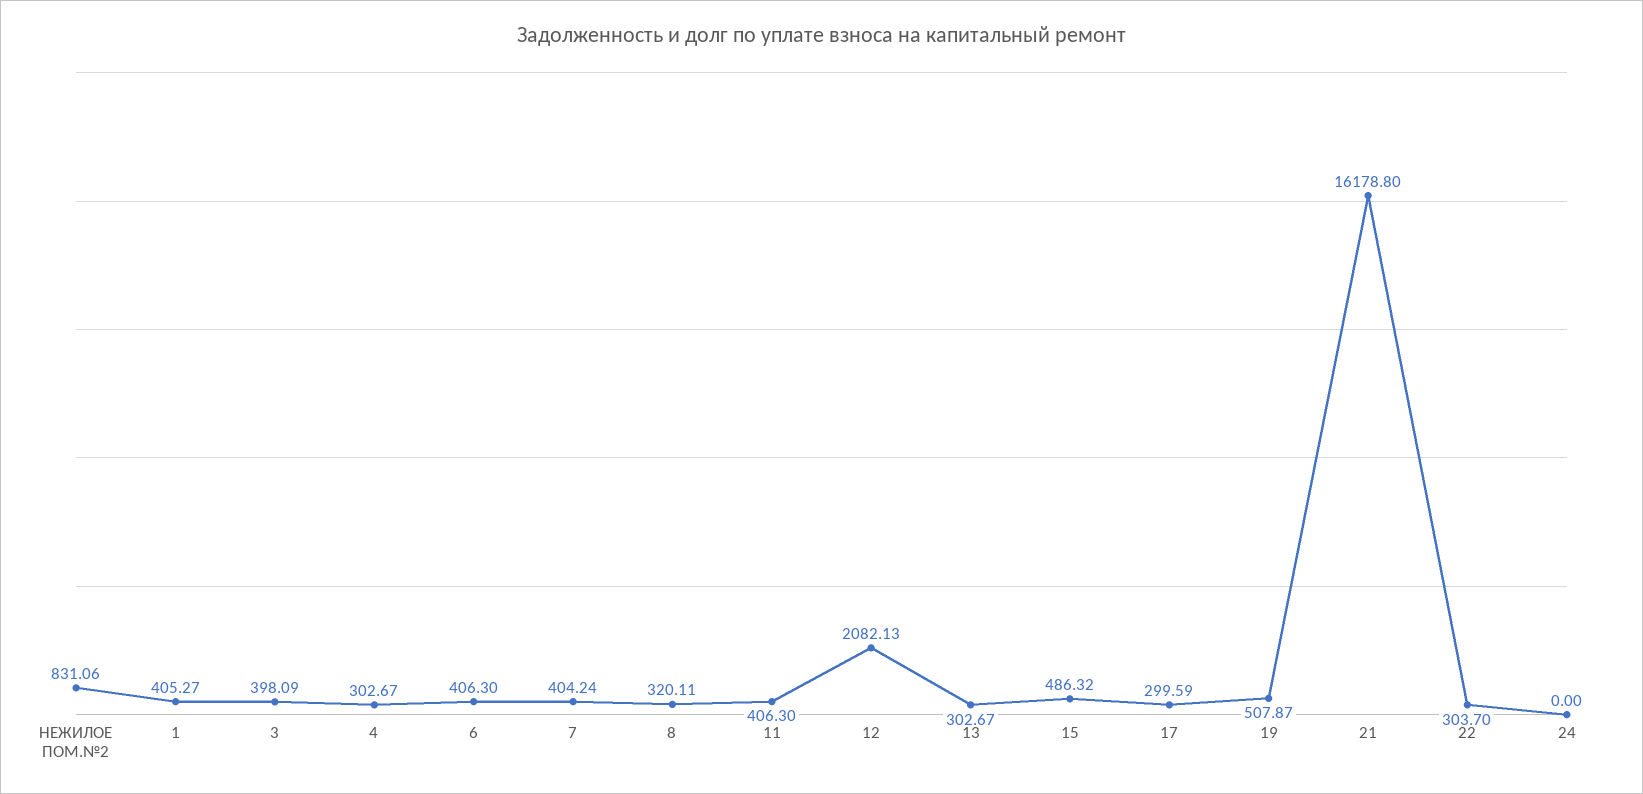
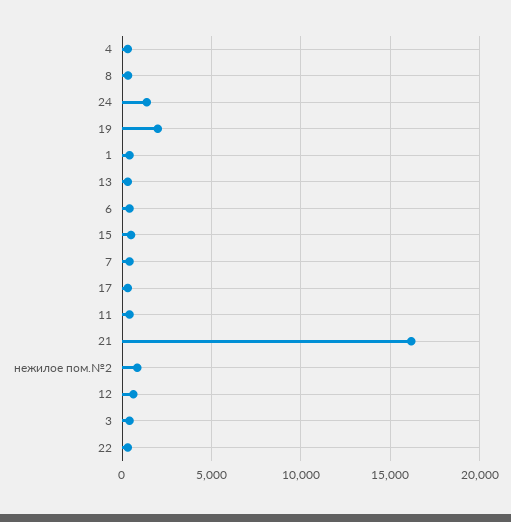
12: 2082.13 -> 500
19: 507.87 -> 2000
24: 0 -> 1500

